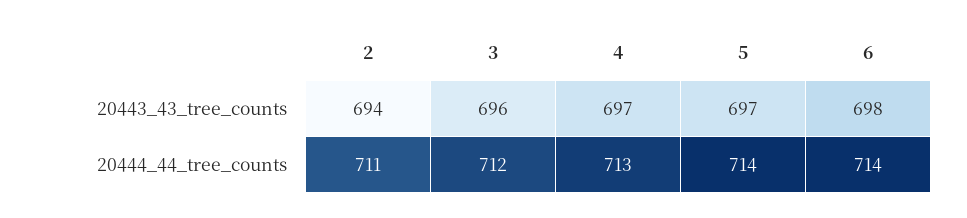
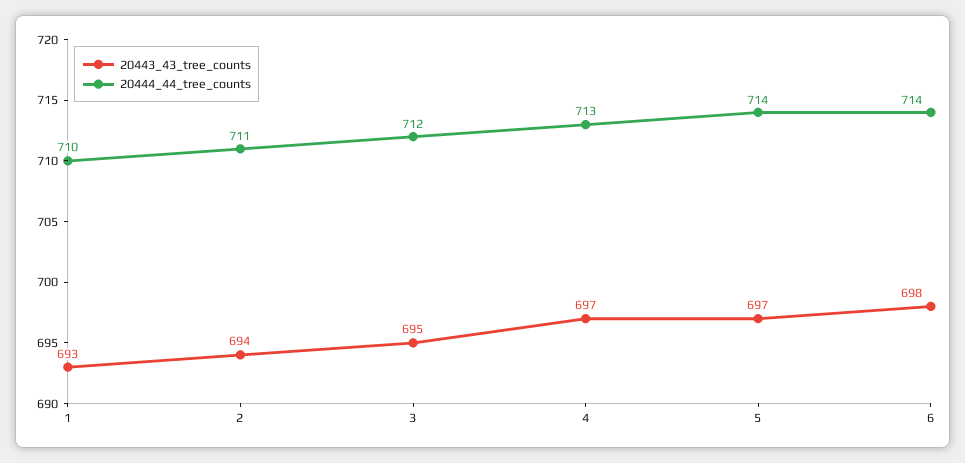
20443_43_tree_counts, 3: 696 -> 695
20443_43_tree_counts, 1: none -> 693
20444_44_tree_counts, 1: none -> 710

